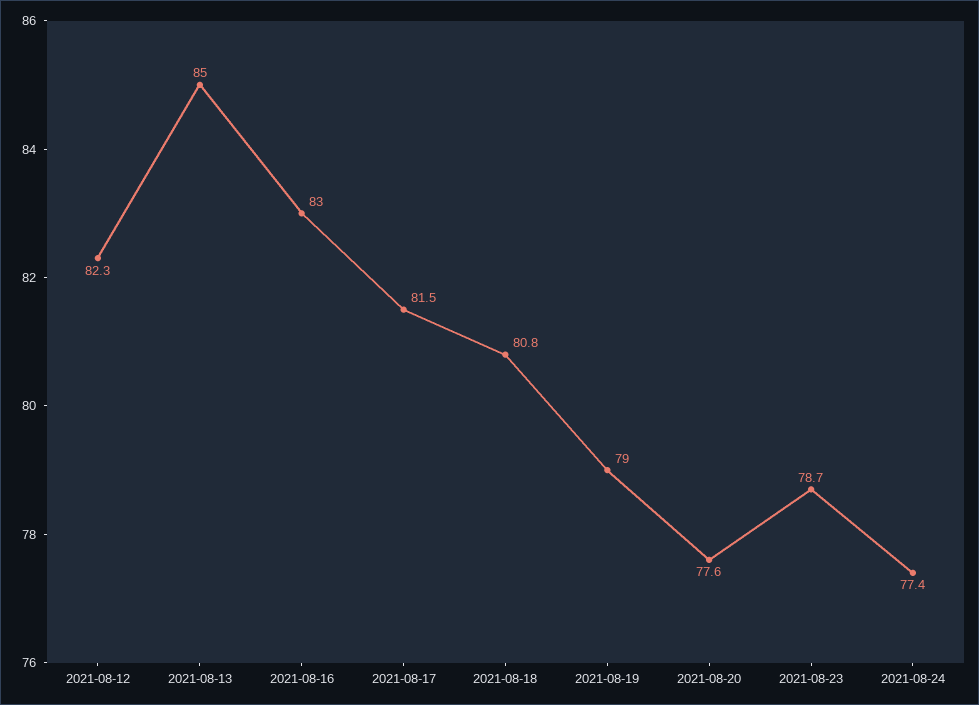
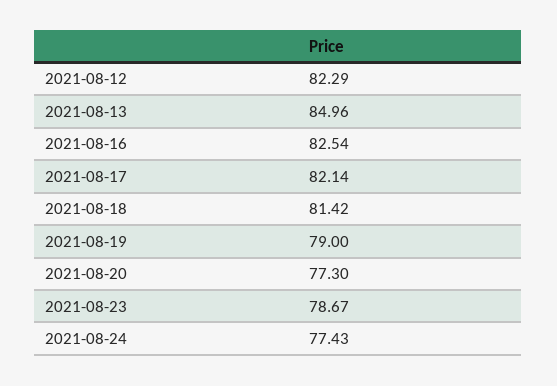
2021-08-16: 83 -> 82.54
2021-08-17: 81.5 -> 82.14
2021-08-18: 80.8 -> 81.42
2021-08-20: 77.6 -> 77.3

